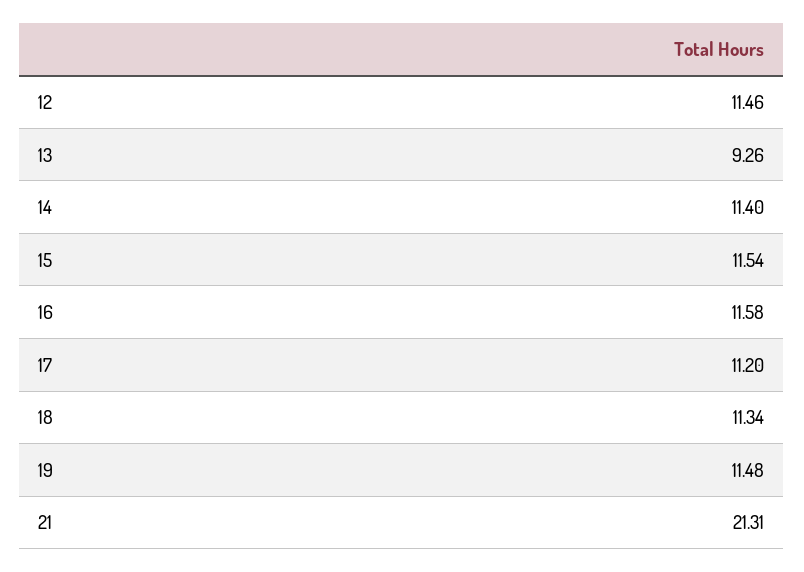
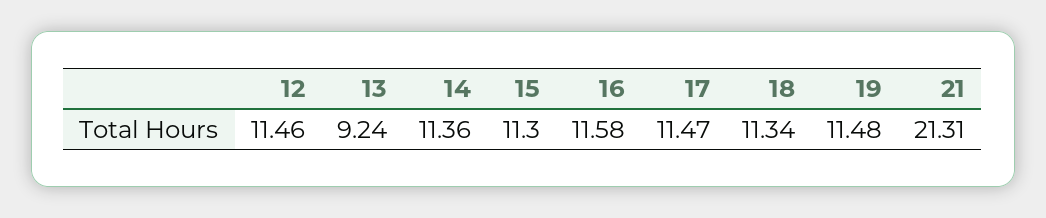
13: 9.26 -> 9.24
14: 11.4 -> 11.36
15: 11.54 -> 11.3
17: 11.2 -> 11.47

